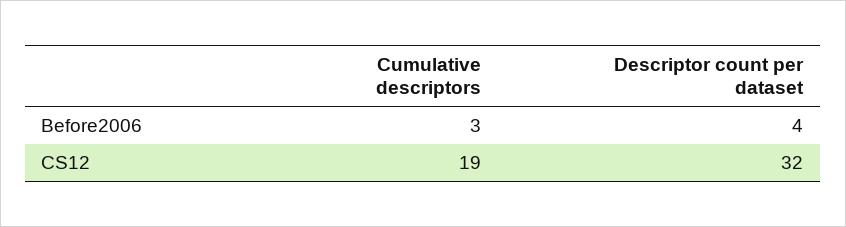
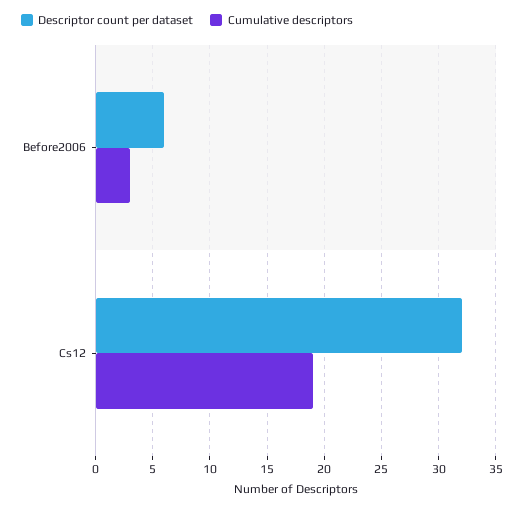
Descriptor count per dataset, Before2006: 4 -> 6

